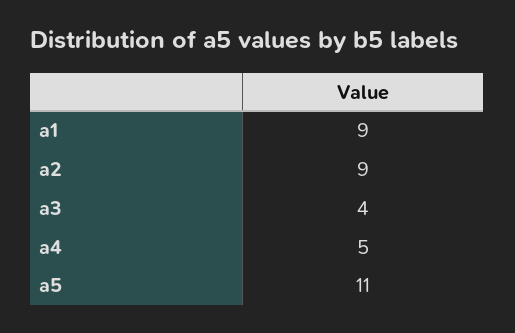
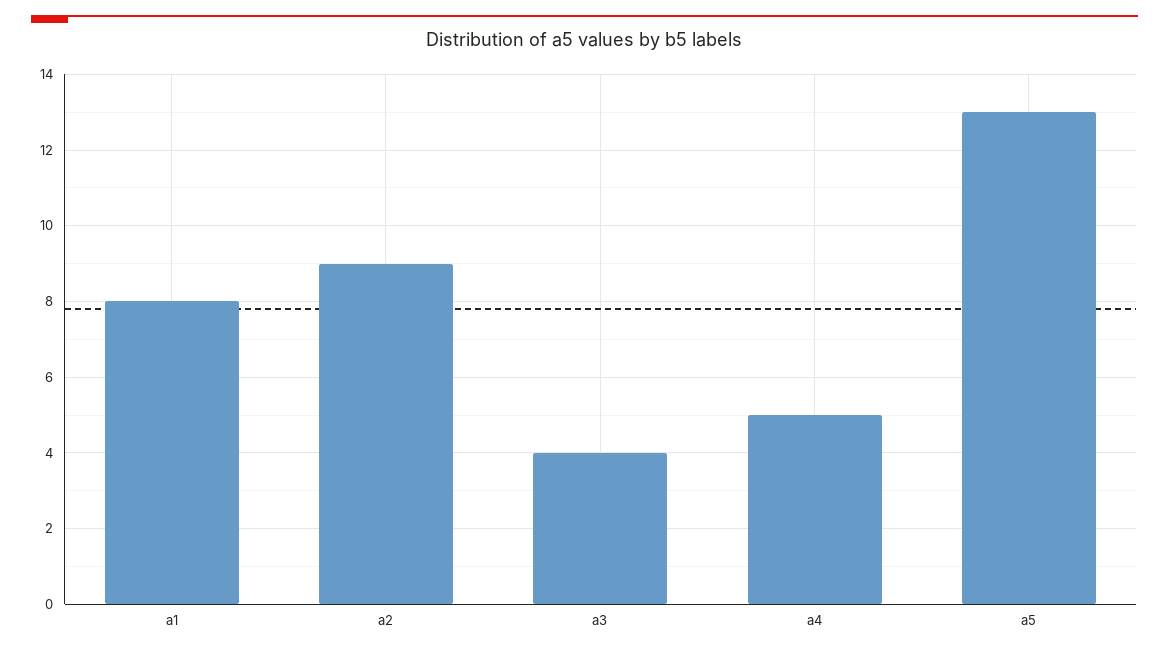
a1: 9 -> 8
a5: 11 -> 13

